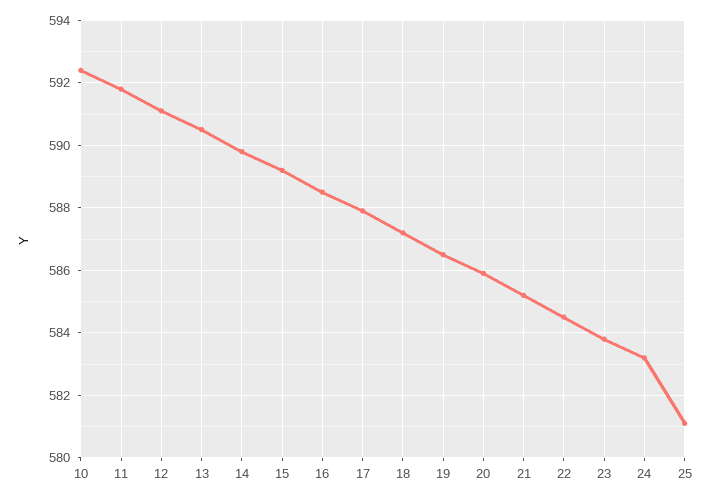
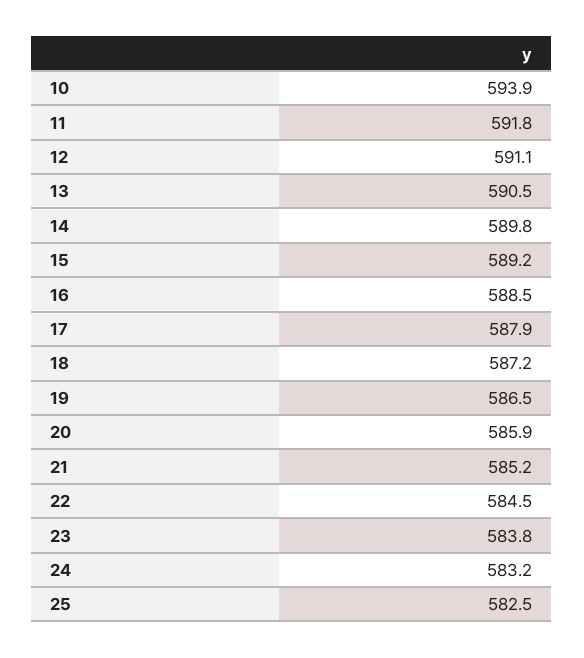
10: 592.5 -> 593.9
25: 581 -> 582.5

